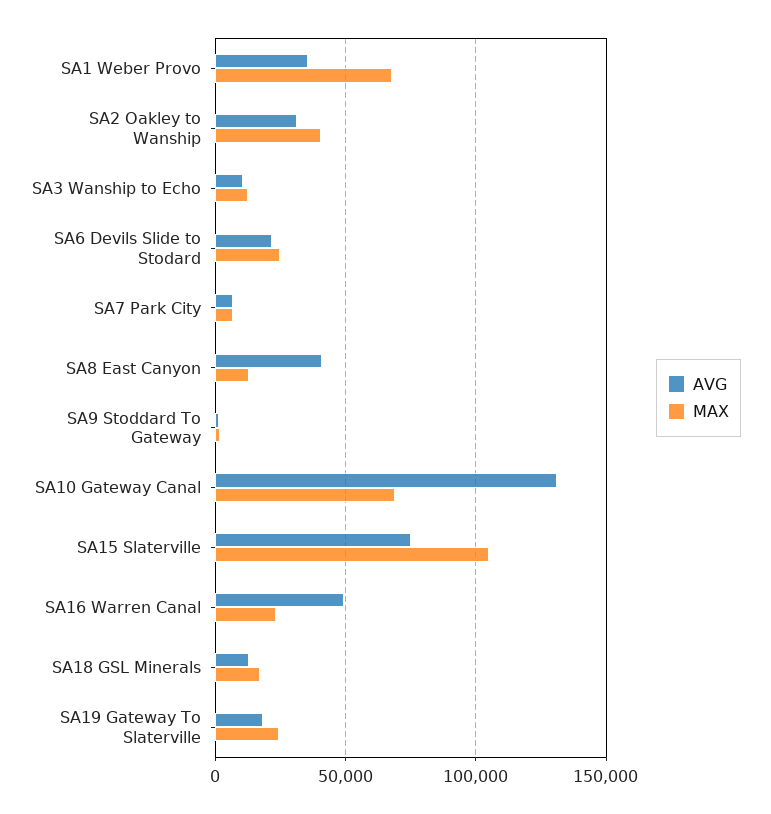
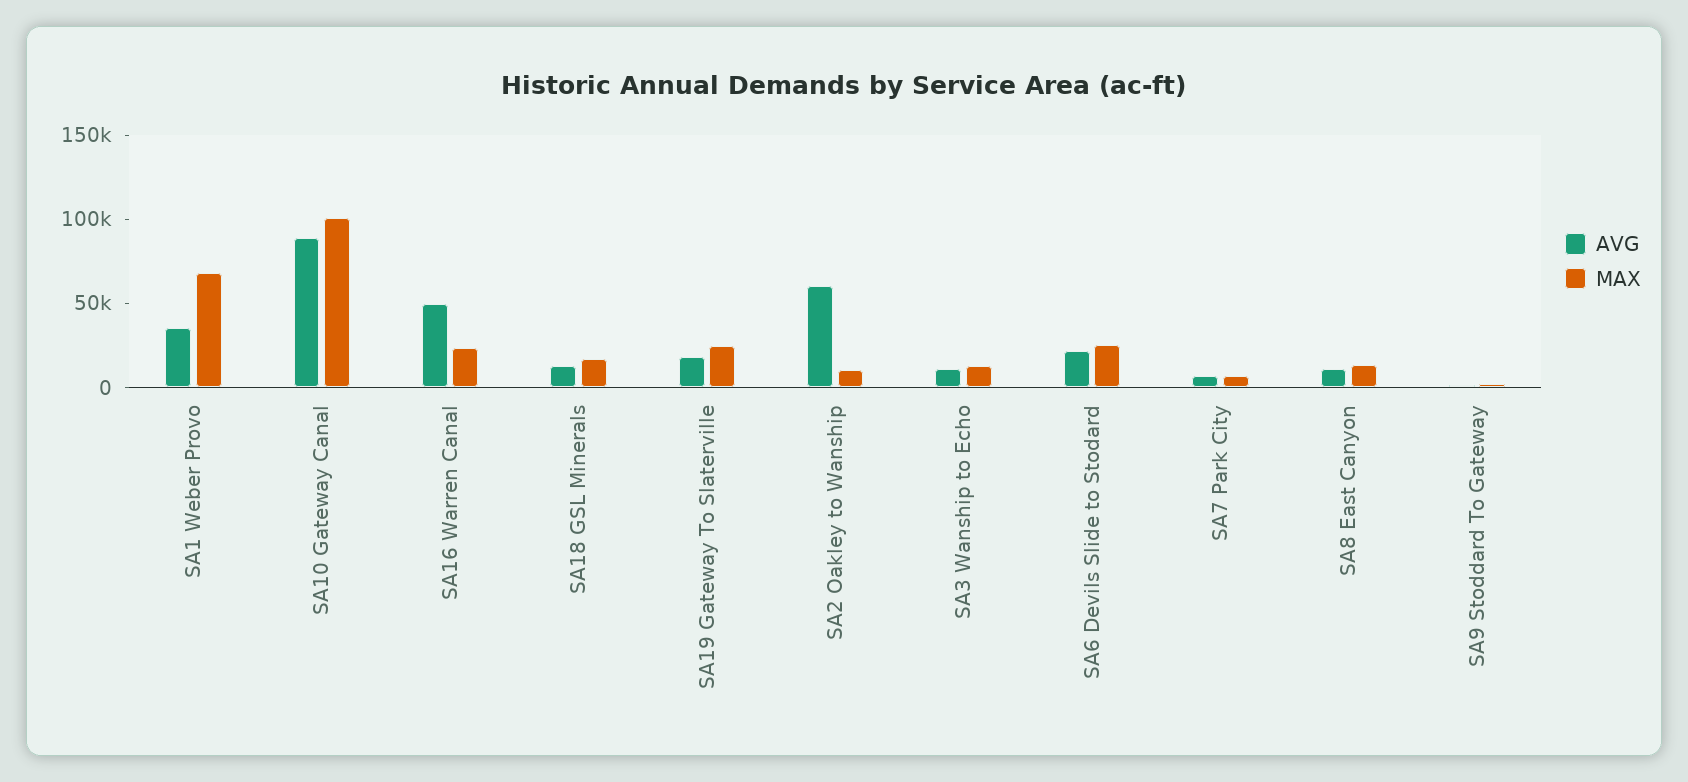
AVG, SA2 Oakley to Wanship: 30000 -> 60000
MAX, SA2 Oakley to Wanship: 40000 -> 10000
AVG, SA8 East Canyon: 40000 -> 10000
AVG, SA10 Gateway Canal: 130000 -> 90000
MAX, SA10 Gateway Canal: 70000 -> 100000
AVG, SA15 Slaterville: 75000 -> none
MAX, SA15 Slaterville: 105000 -> none

